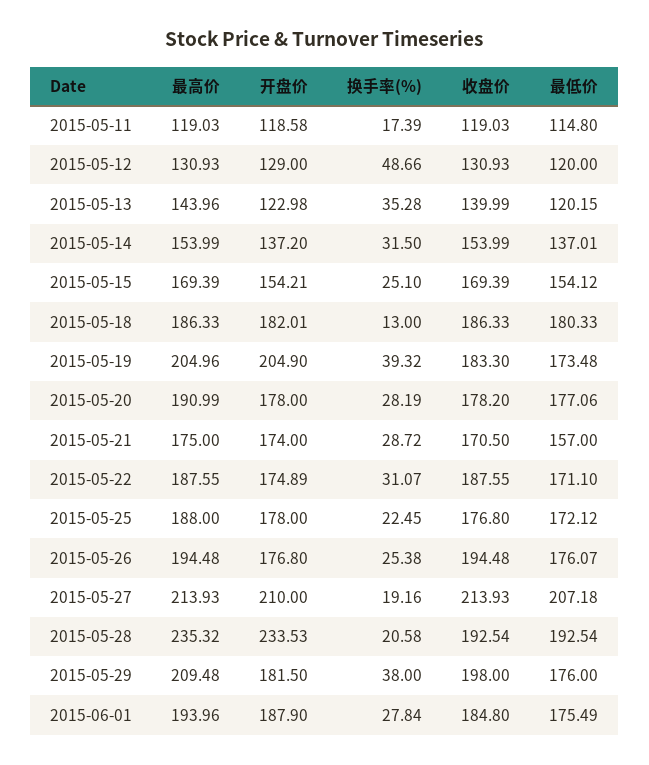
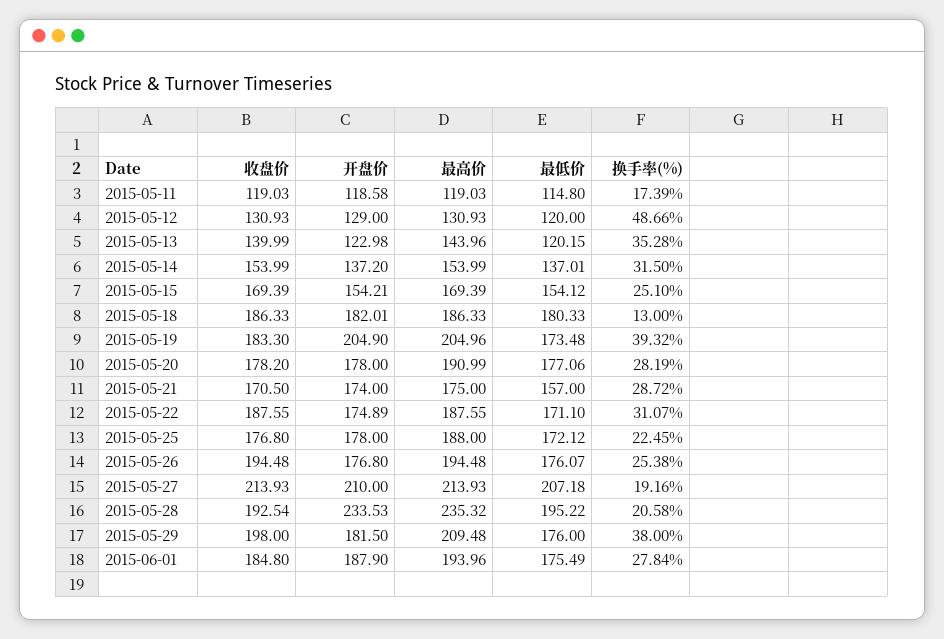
最低价, 2015-05-28: 192.54 -> 195.22

